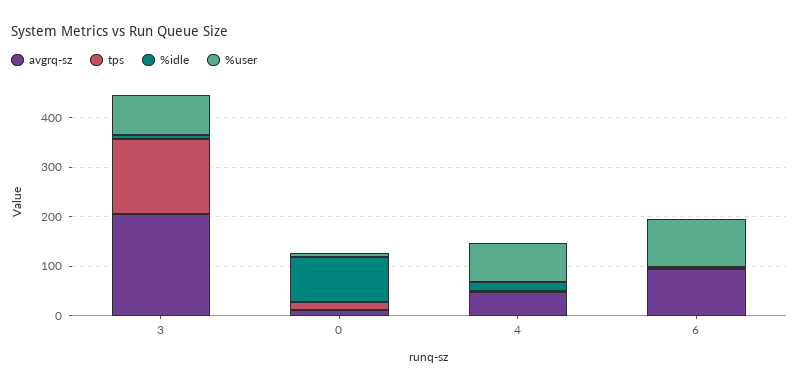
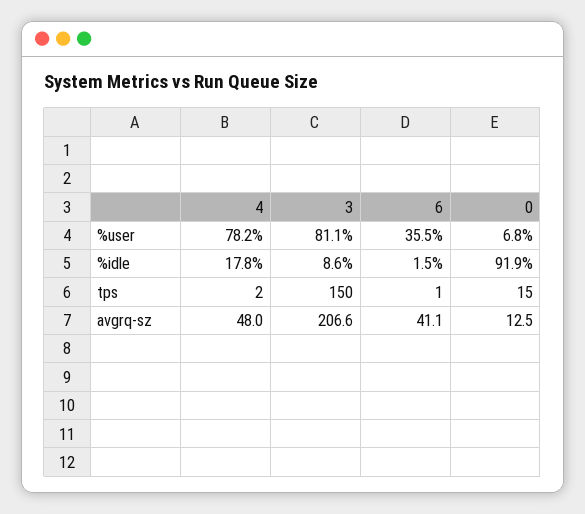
avgrq-sz, 6: 100 -> 41.1
%user, 6: 100 -> 35.5

